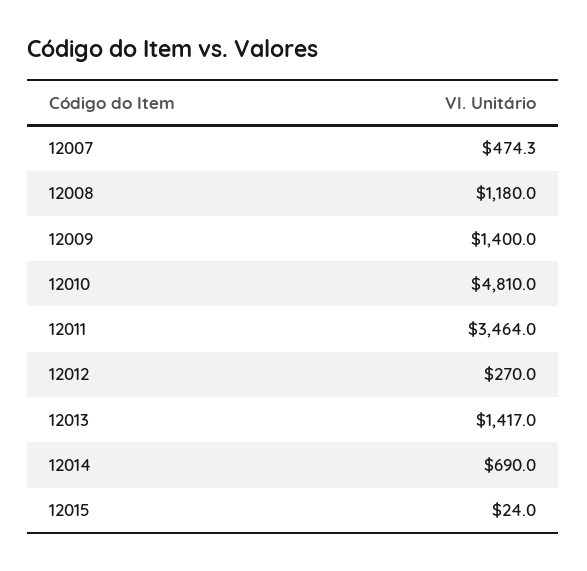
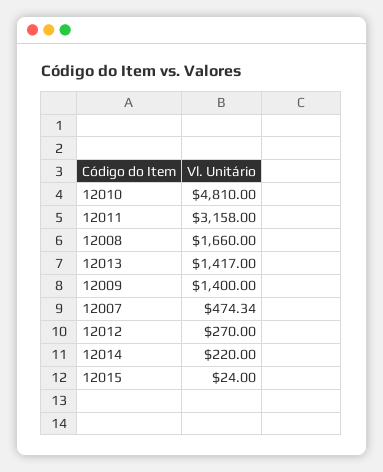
12008: 1180 -> 1660
12011: 3464 -> 3158
12014: 690 -> 220

